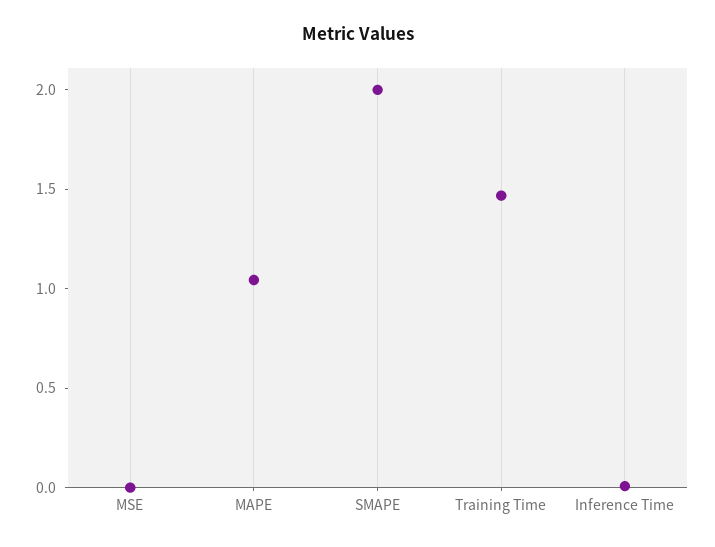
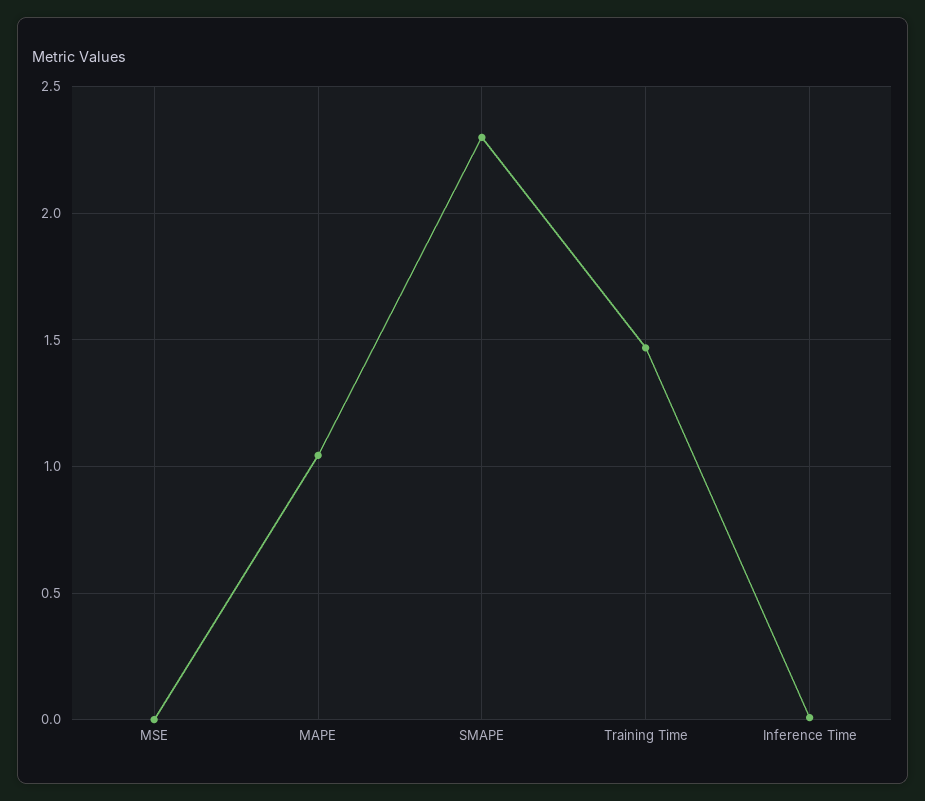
SMAPE: 2 -> 2.3

